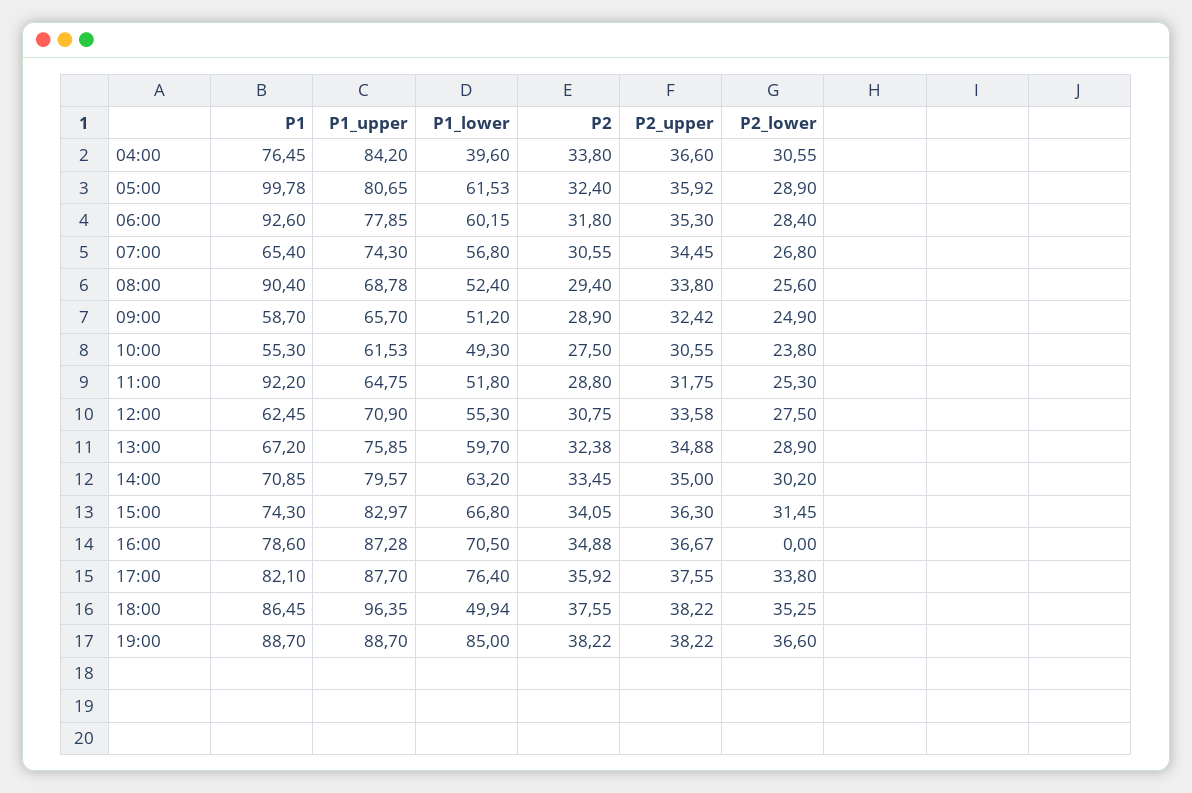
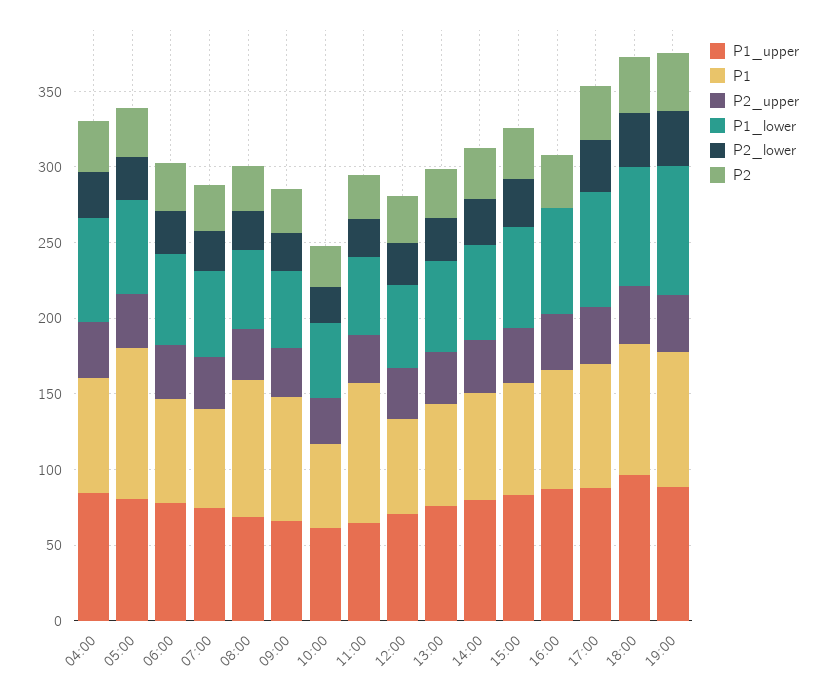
P1_lower, 04:00: 39.6 -> 70
P1, 06:00: 92.6 -> 70
P1, 09:00: 58.7 -> 80
P1_lower, 18:00: 49.94 -> 80

